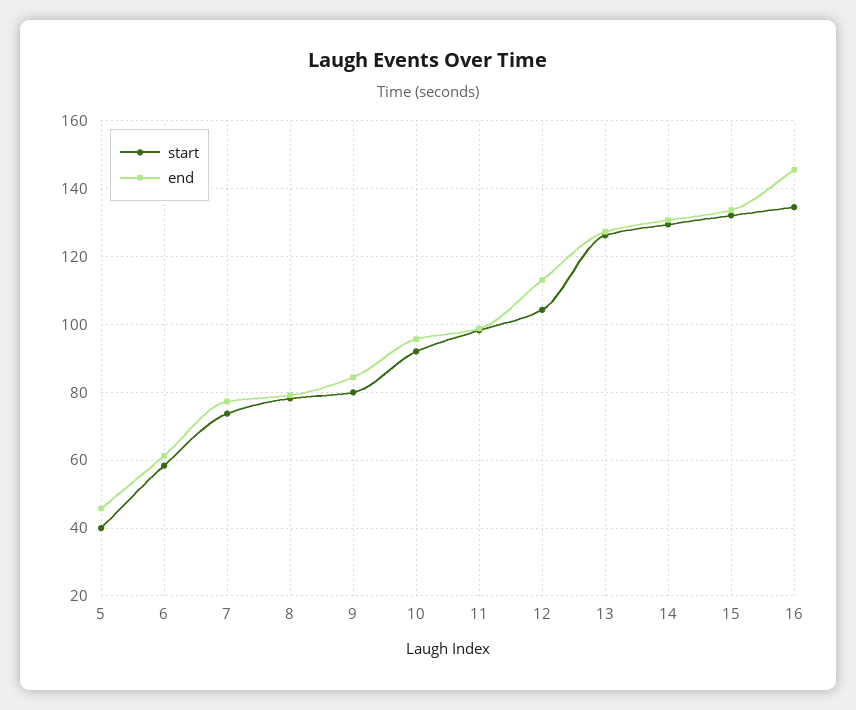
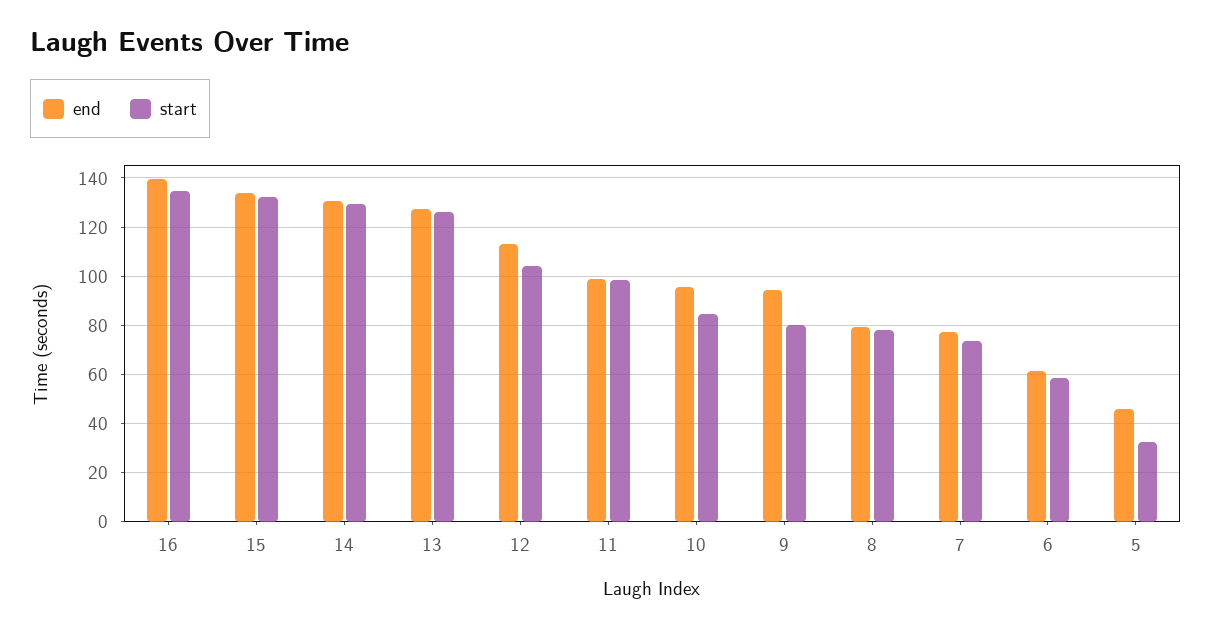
start, 5: 40 -> 32.5
end, 9: 84 -> 95
start, 10: 92 -> 85
end, 16: 146 -> 140

